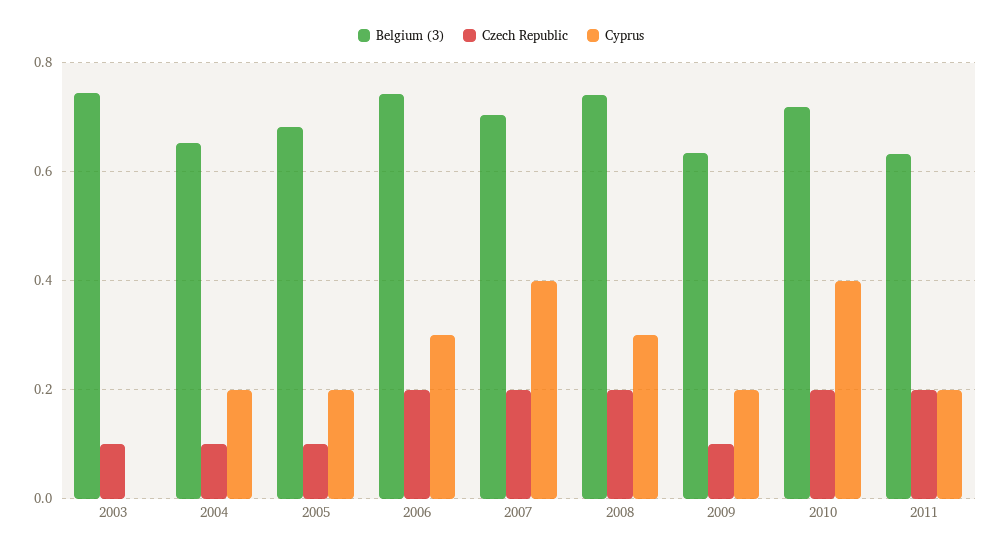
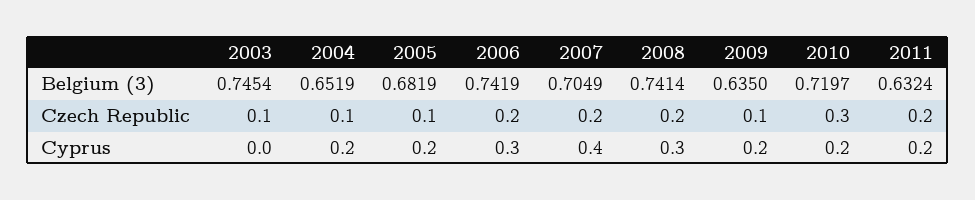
Czech Republic, 2010: 0.2 -> 0.3
Cyprus, 2010: 0.4 -> 0.2

